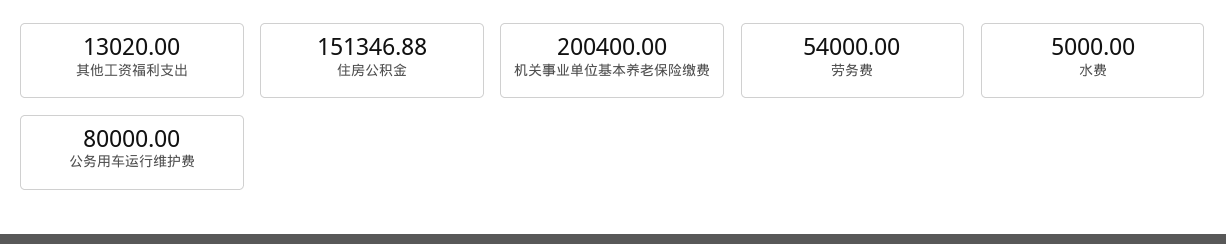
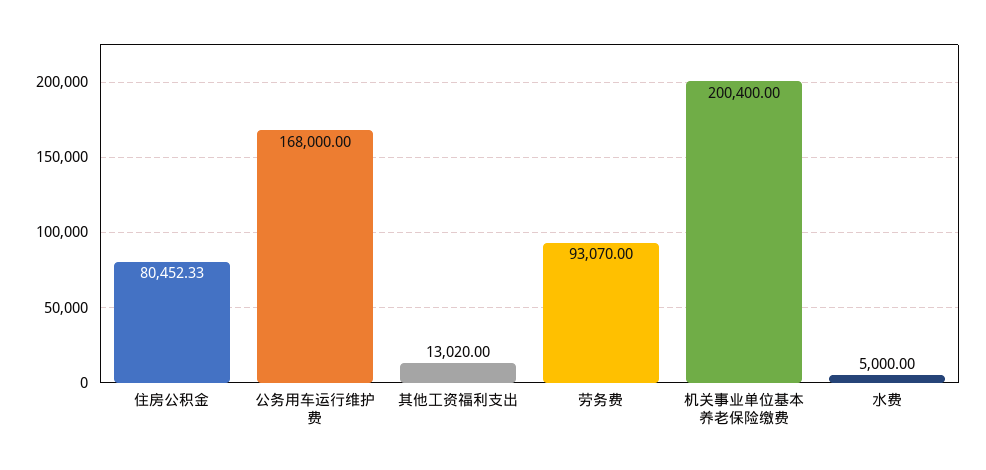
住房公积金: 151346.88 -> 80452.33
劳务费: 54000 -> 93070
公务用车运行维护费: 80000 -> 168000

